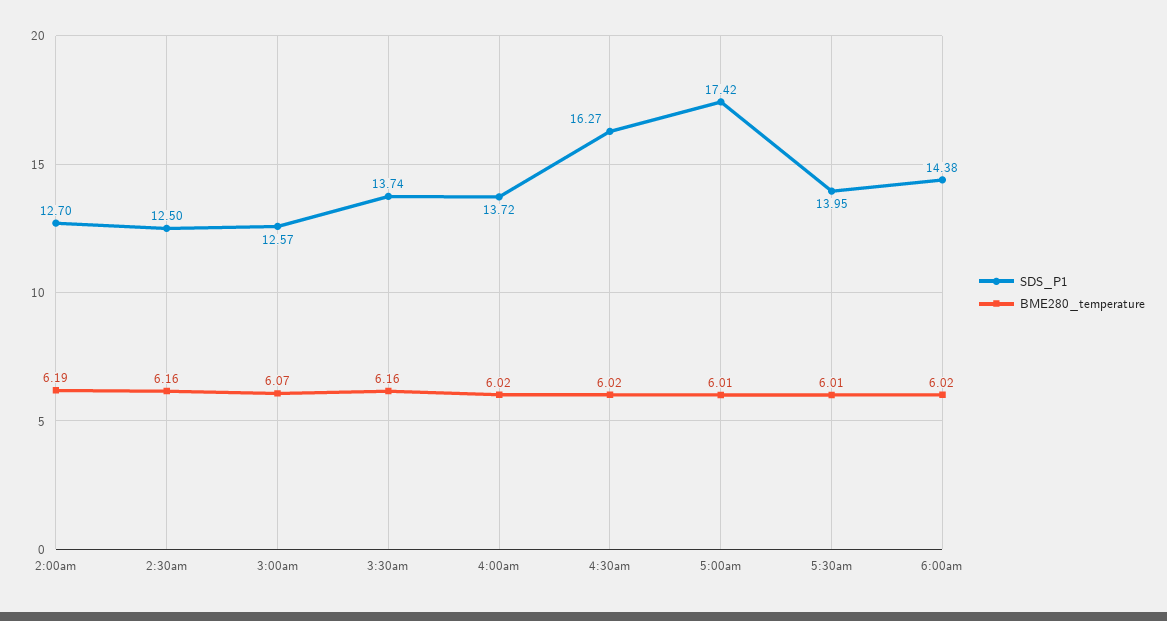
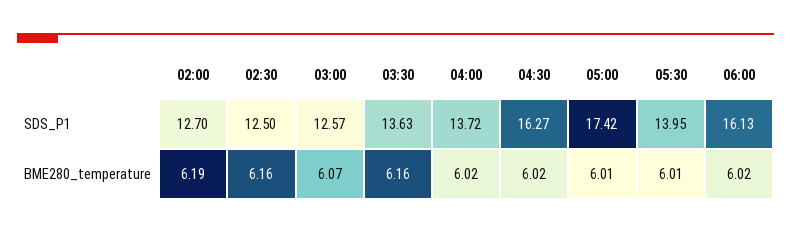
SDS_P1, 3:30am: 13.74 -> 13.63
SDS_P1, 6:00am: 14.38 -> 16.13

